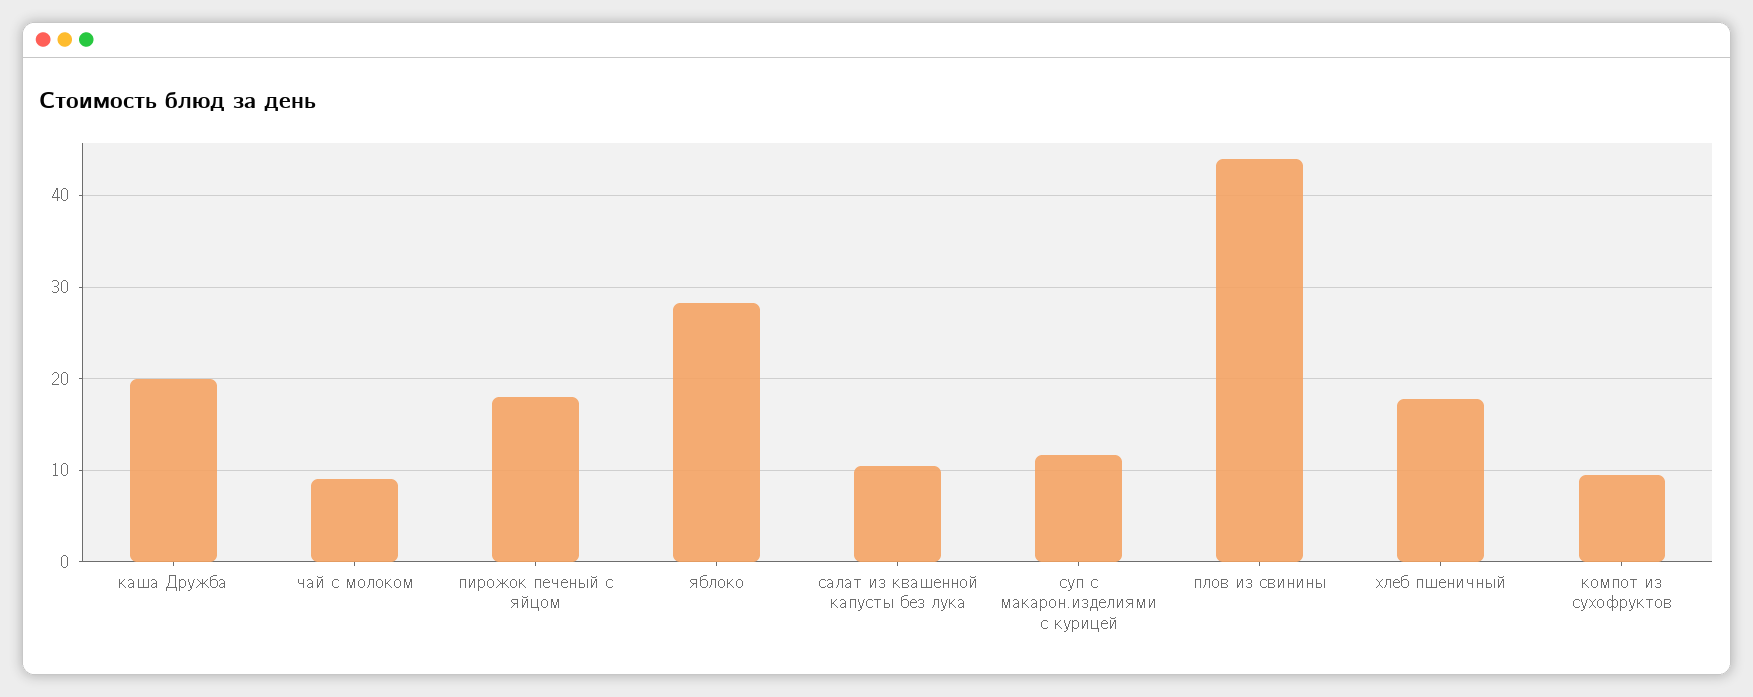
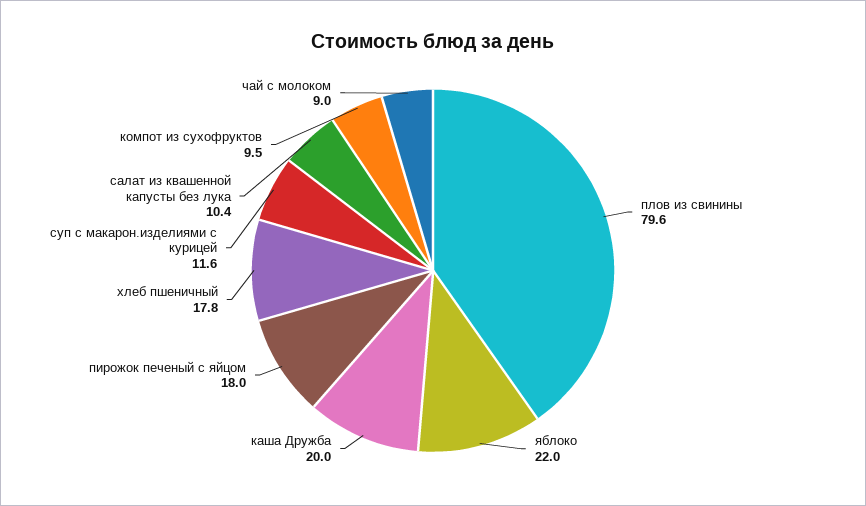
яблоко: 28 -> 22
плов из свинины: 44 -> 79.6

